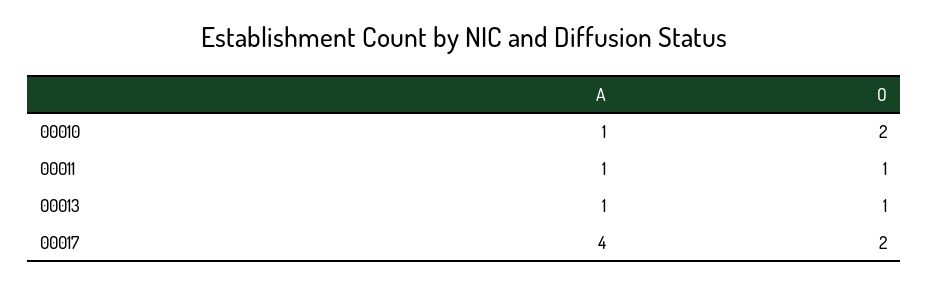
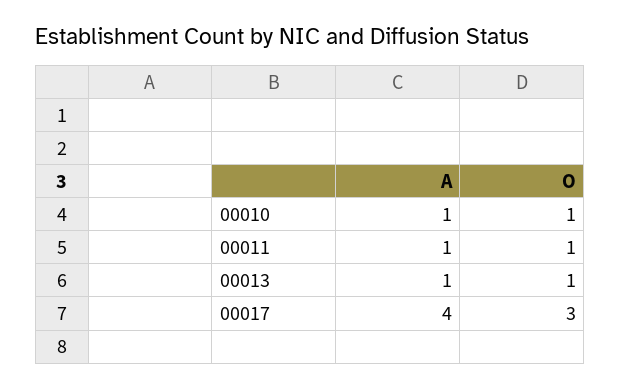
O, 00010: 2 -> 1
O, 00017: 2 -> 3

